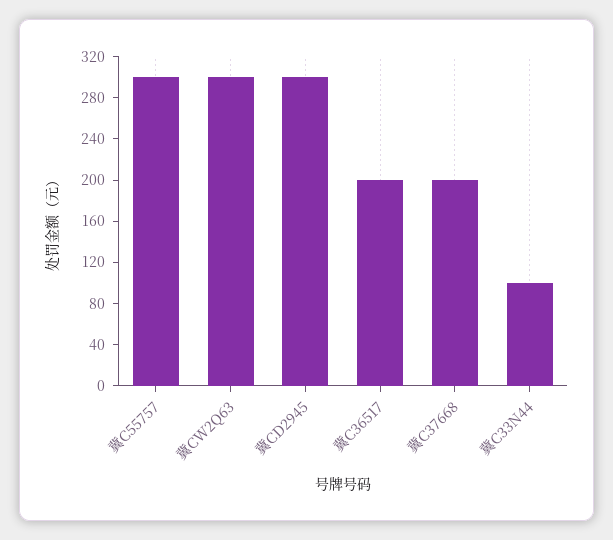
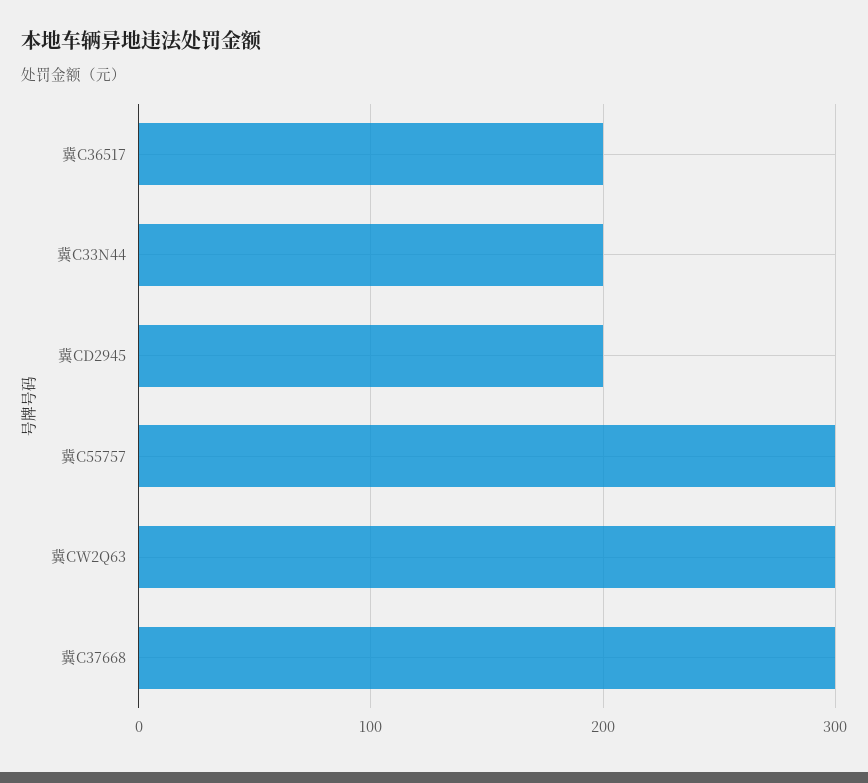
冀CD2945: 300 -> 200
冀C37668: 200 -> 300
冀C33N44: 100 -> 200

